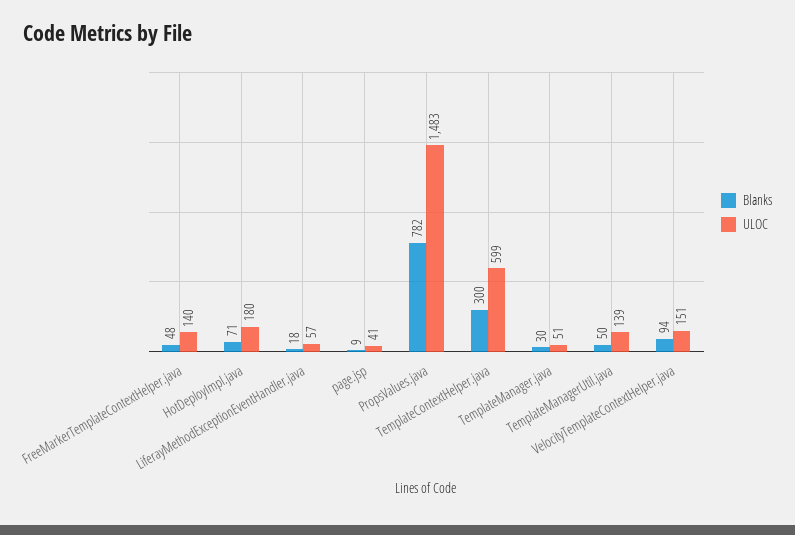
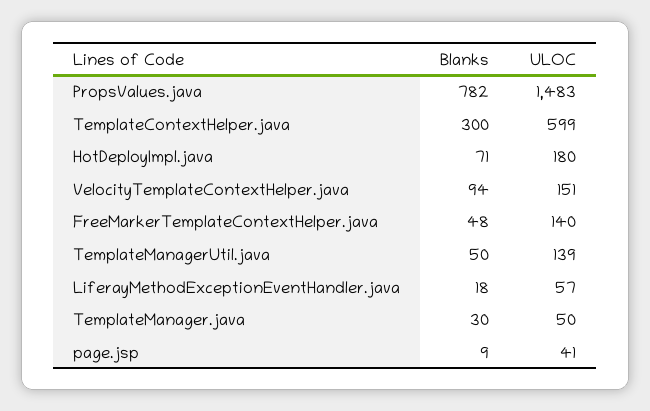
ULOC, TemplateManager.java: 51 -> 50

